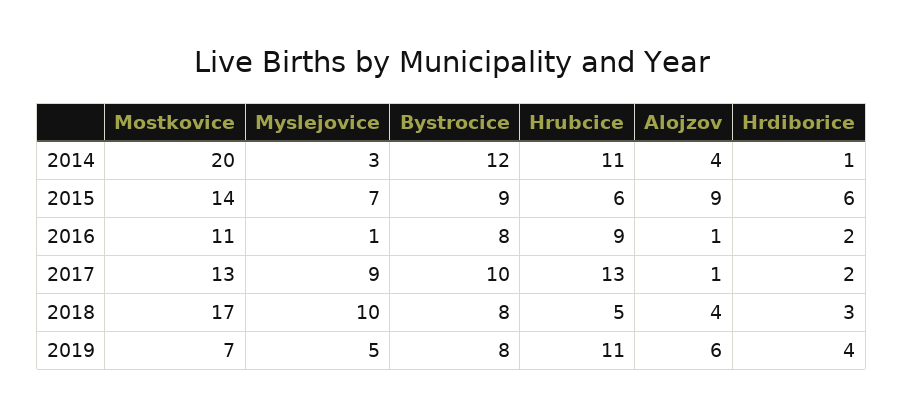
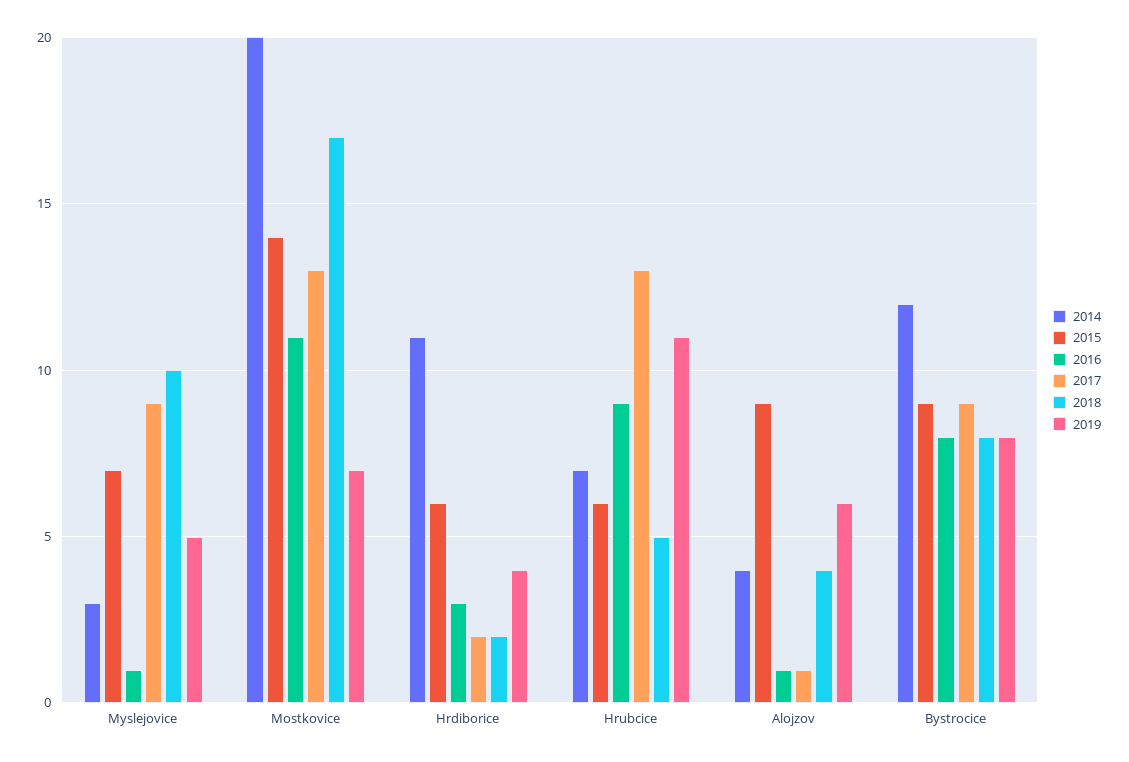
2014, Hrubcice: 11 -> 7
2014, Hrdiborice: 1 -> 11
2016, Hrdiborice: 2 -> 3
2017, Bystrocice: 10 -> 9
2018, Hrdiborice: 3 -> 2

